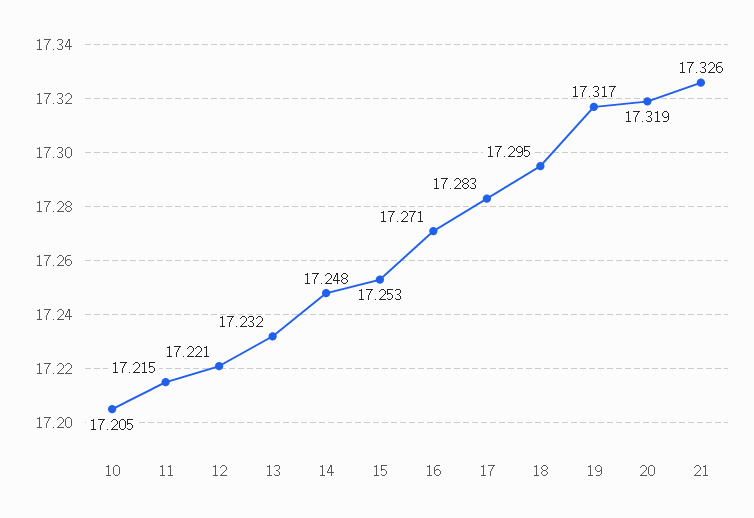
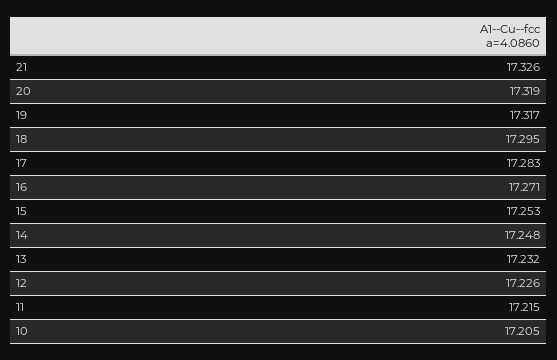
12: 17.221 -> 17.226

